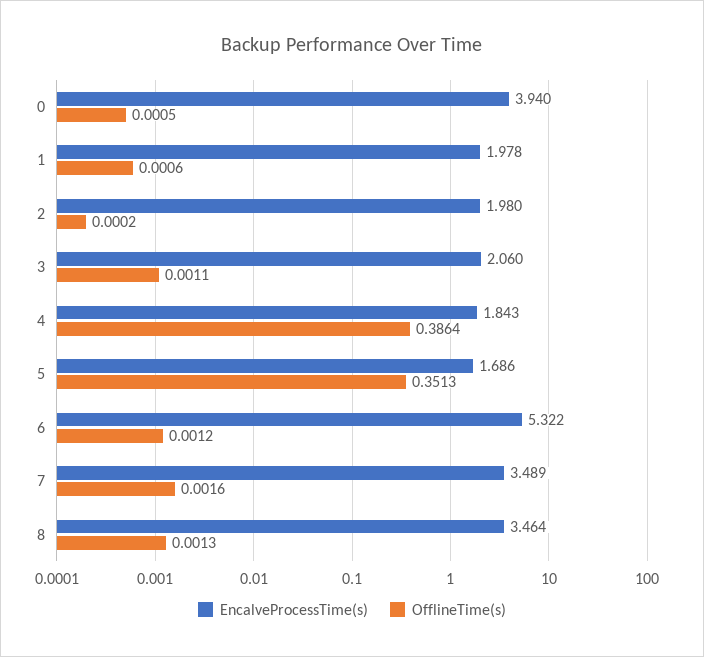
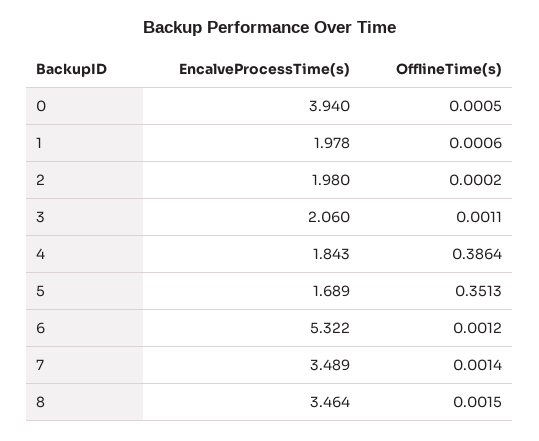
EncalveProcessTime(s), 5: 1.686 -> 1.689
OfflineTime(s), 7: 0.0016 -> 0.0014
OfflineTime(s), 8: 0.0013 -> 0.0015

